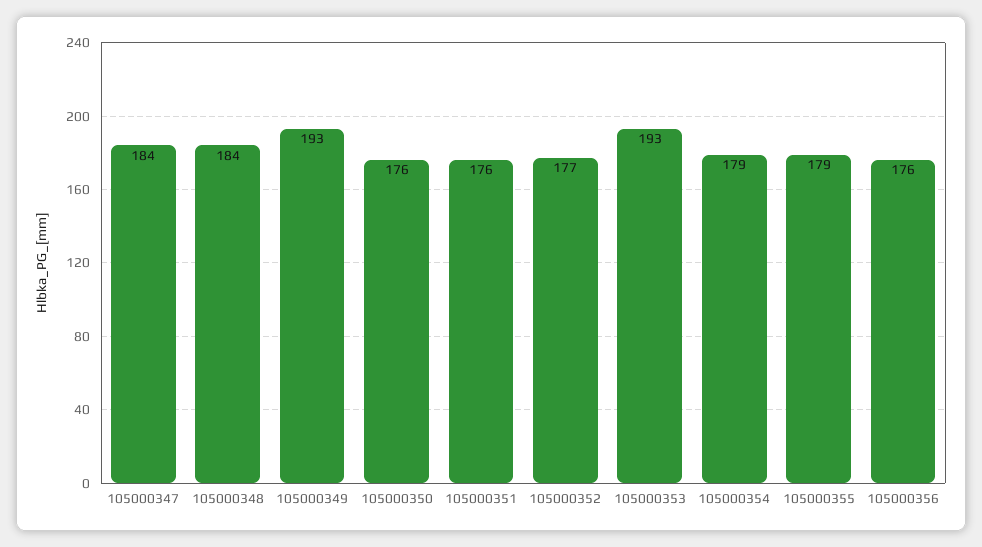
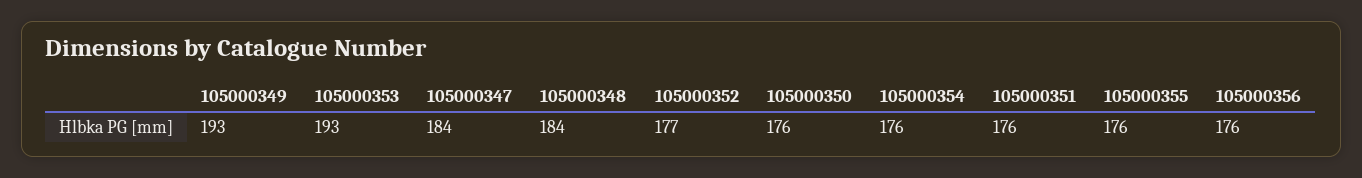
105000354: 179 -> 176
105000355: 179 -> 176

